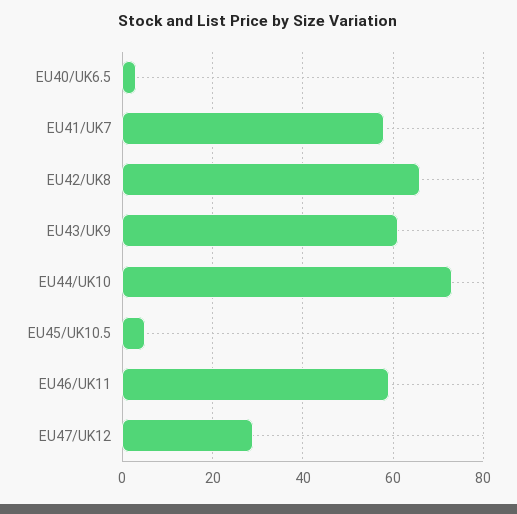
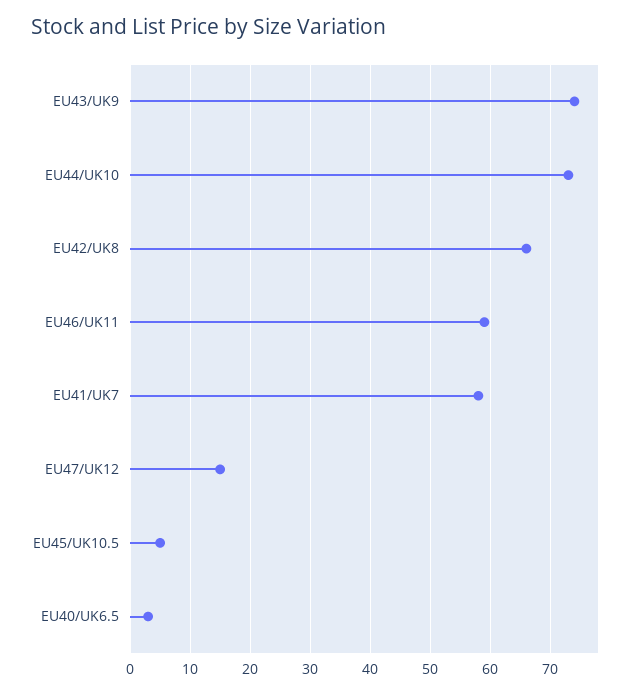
EU43/UK9: 60 -> 74
EU47/UK12: 30 -> 15

